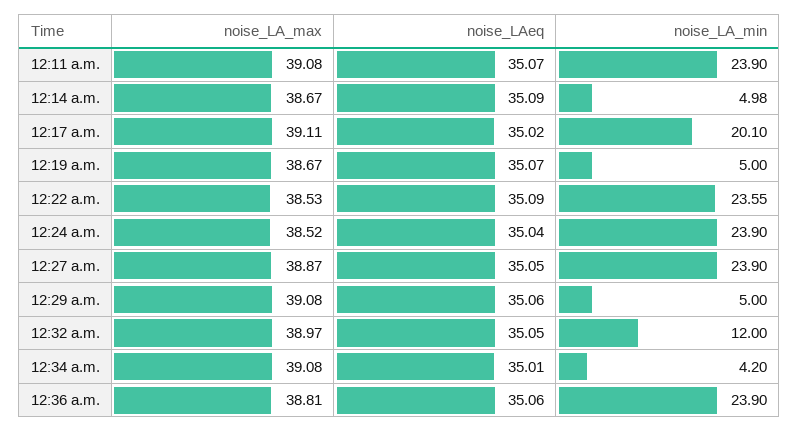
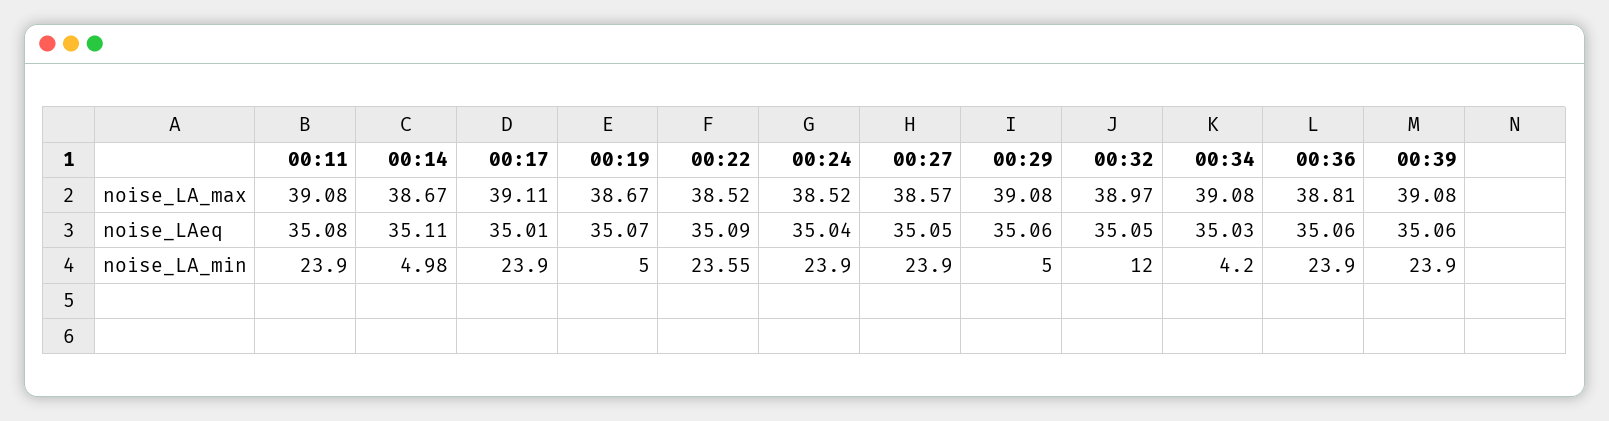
noise_LAeq, 12:11 a.m.: 35.07 -> 35.08
noise_LAeq, 12:14 a.m.: 35.09 -> 35.11
noise_LAeq, 12:17 a.m.: 35.02 -> 35.01
noise_LA_min, 12:17 a.m.: 20.1 -> 23.9
noise_LA_max, 12:22 a.m.: 38.53 -> 38.52
noise_LA_max, 12:27 a.m.: 38.87 -> 38.57
noise_LAeq, 12:34 a.m.: 35.01 -> 35.03
noise_LA_max, 00:39: none -> 39.08
noise_LAeq, 00:39: none -> 35.06
noise_LA_min, 00:39: none -> 23.9

